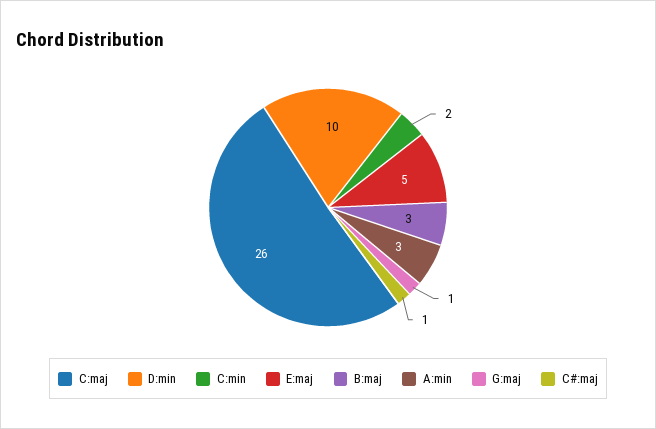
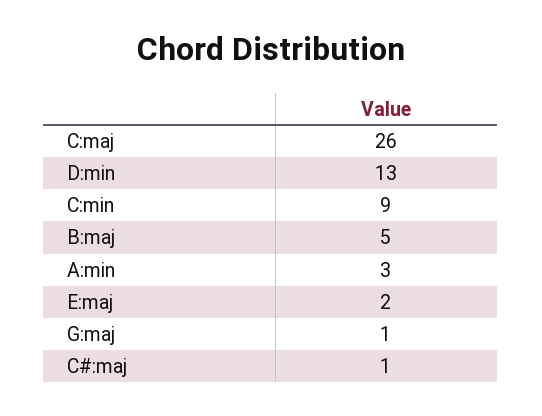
D:min: 10 -> 13
C:min: 2 -> 9
E:maj: 5 -> 2
B:maj: 3 -> 5

